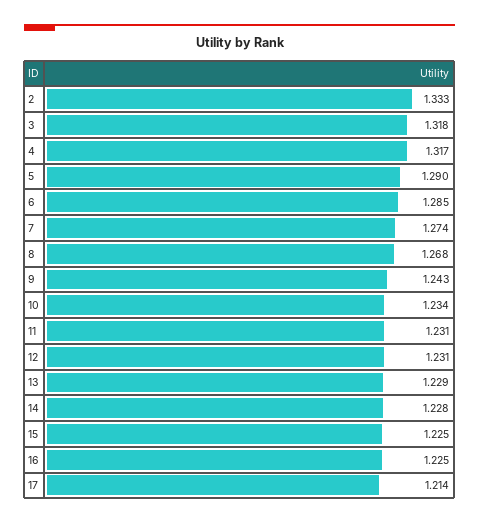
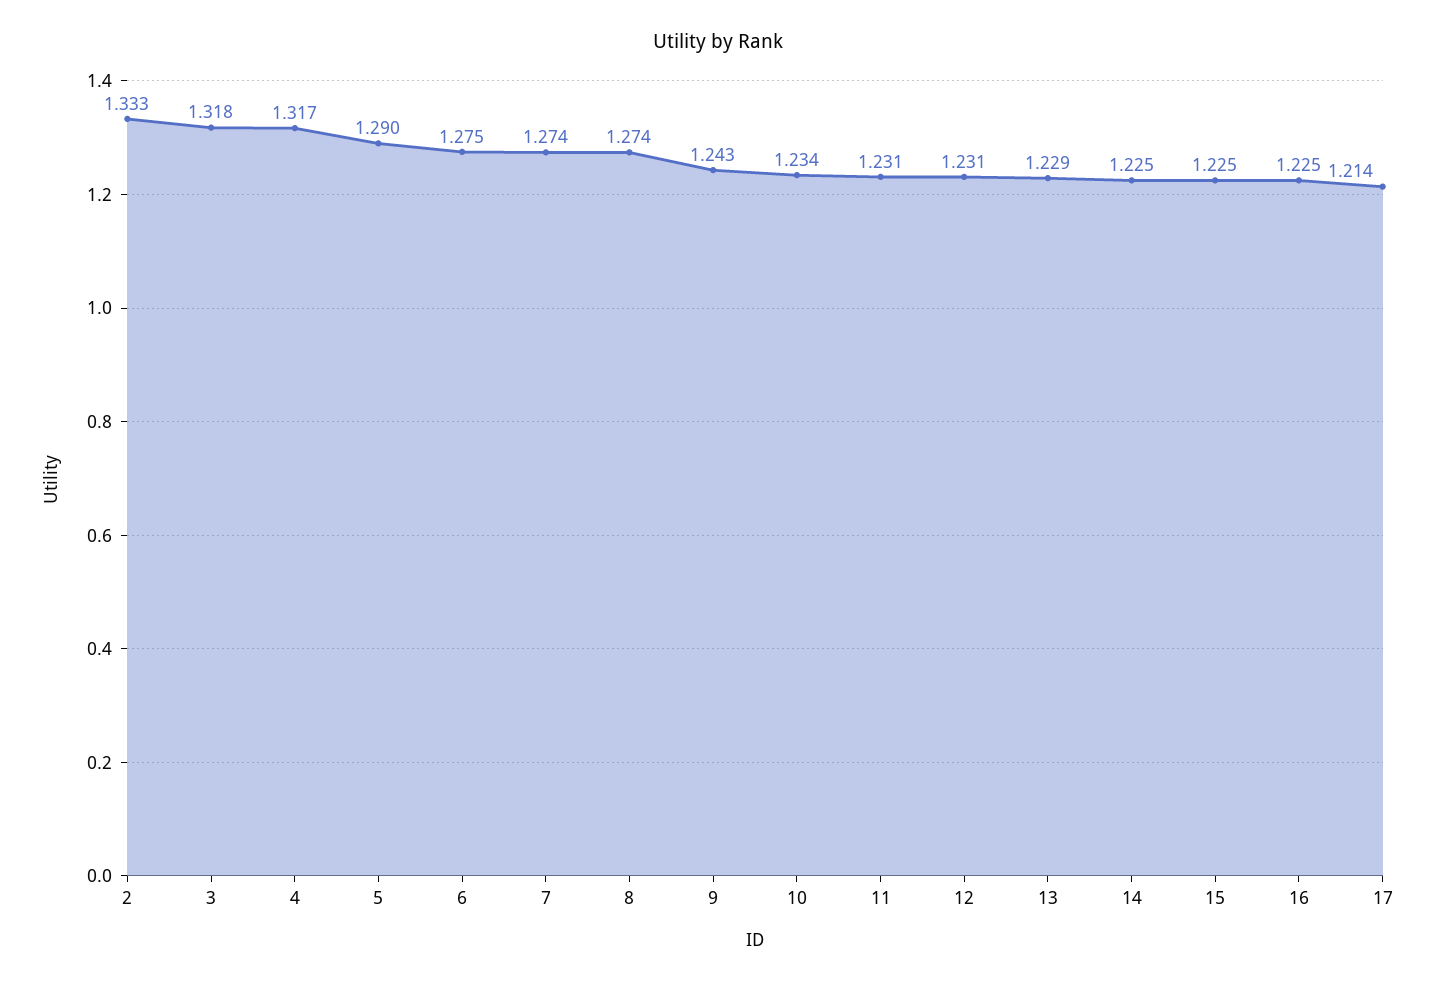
6: 1.285 -> 1.275
8: 1.268 -> 1.274
14: 1.228 -> 1.225

